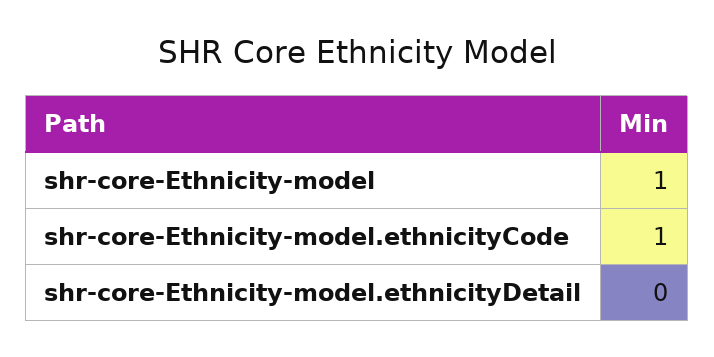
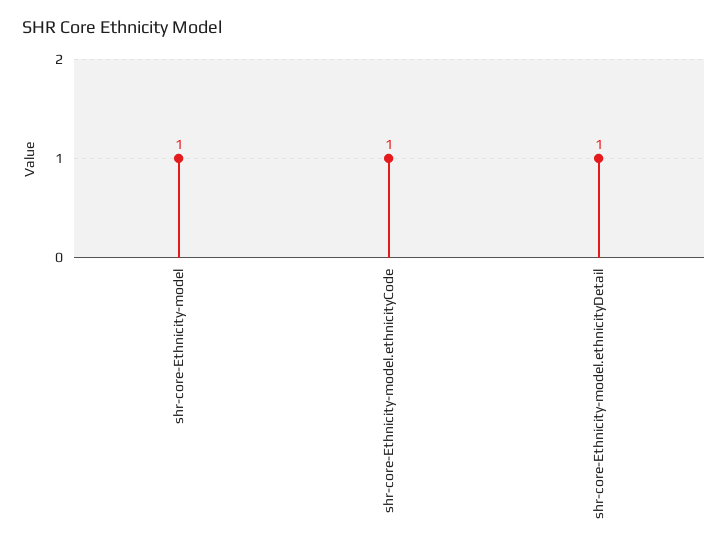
shr-core-Ethnicity-model.ethnicityDetail: 0 -> 1

